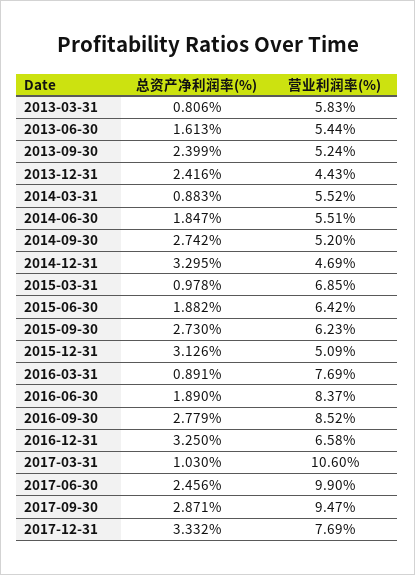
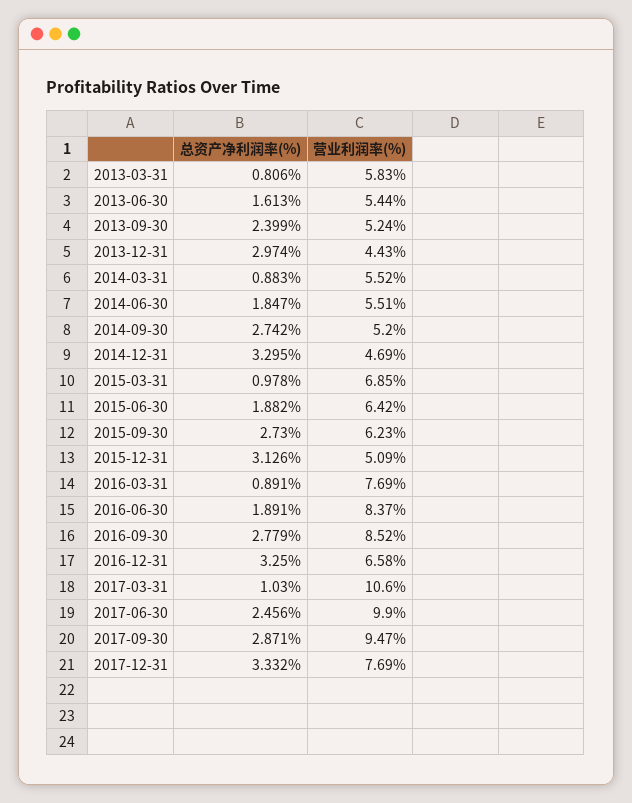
总资产净利润率(%), 2013-12-31: 2.416 -> 2.974
总资产净利润率(%), 2016-06-30: 1.89 -> 1.891

